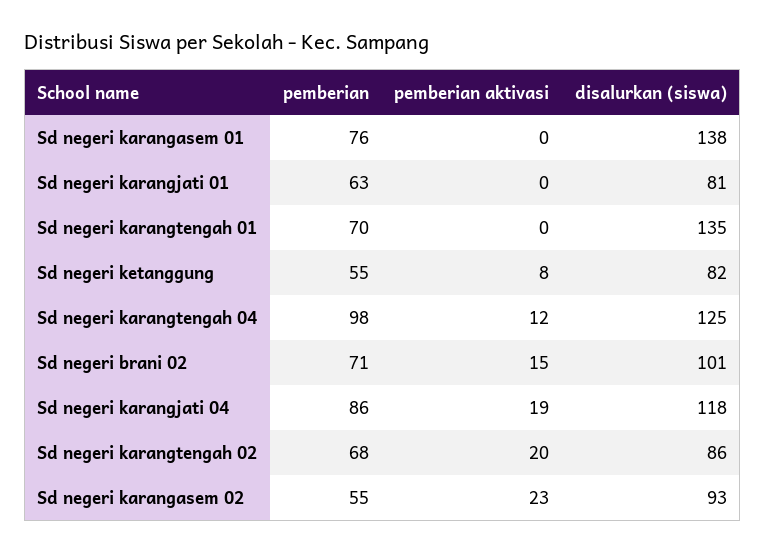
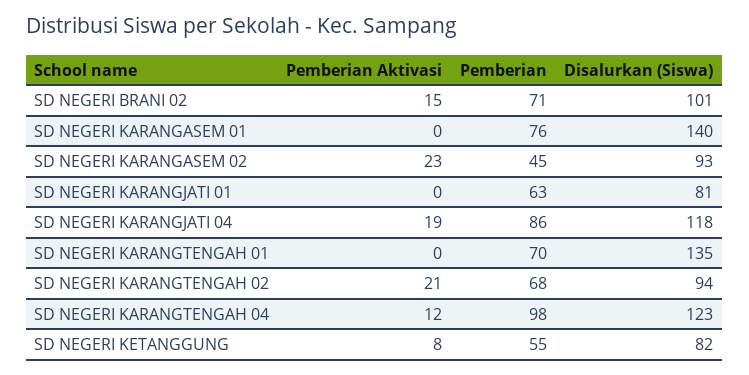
disalurkan (siswa), Sd negeri karangasem 01: 138 -> 140
disalurkan (siswa), Sd negeri karangtengah 04: 125 -> 123
pemberian aktivasi, Sd negeri karangtengah 02: 20 -> 21
disalurkan (siswa), Sd negeri karangtengah 02: 86 -> 94
pemberian, Sd negeri karangasem 02: 55 -> 45

